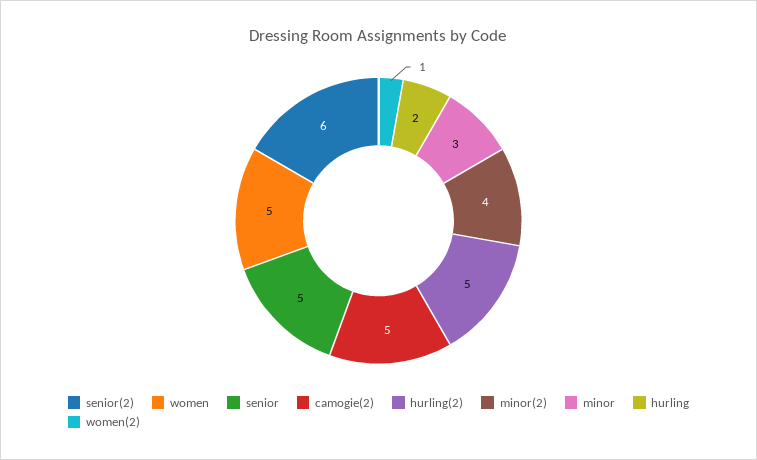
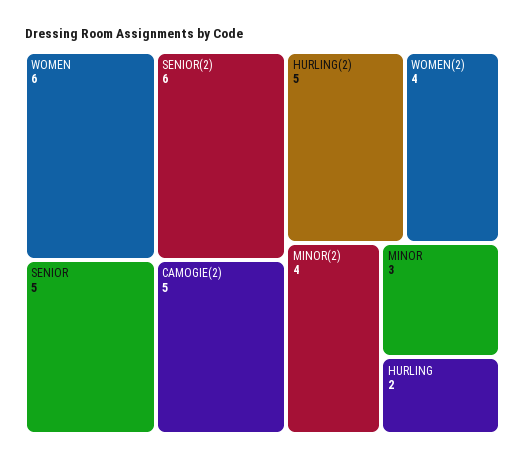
women: 5 -> 6
women(2): 1 -> 4

